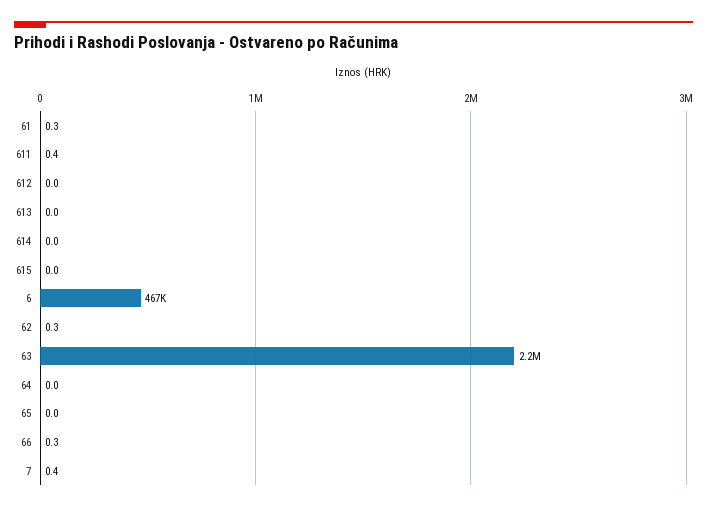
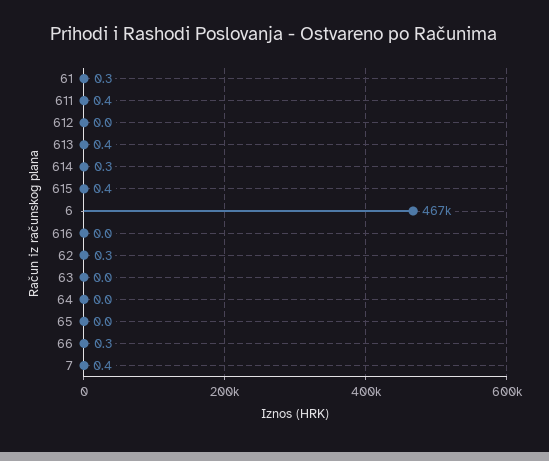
613: 0 -> 0.4
614: 0 -> 0.3
615: 0 -> 0.4
63: 2200000 -> 0
616: none -> 0

